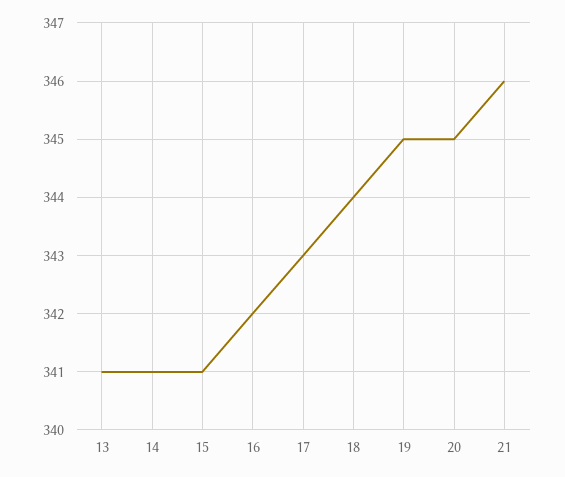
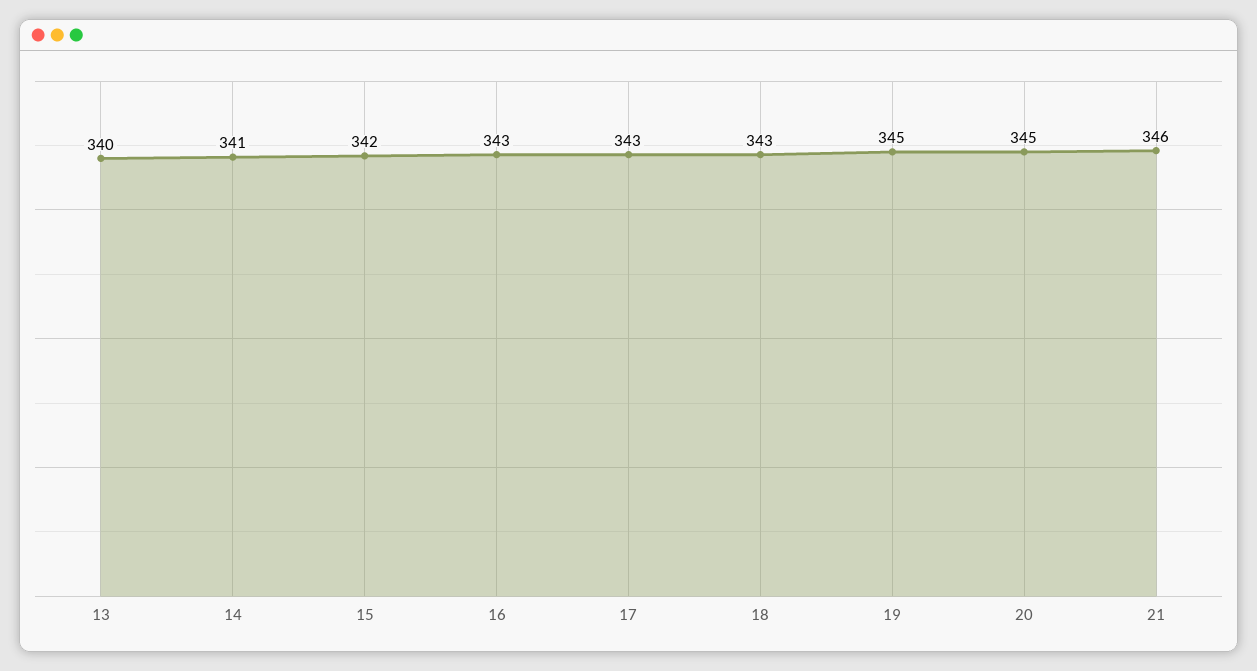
13: 341 -> 340
15: 341 -> 342
16: 342 -> 343
18: 344 -> 343

